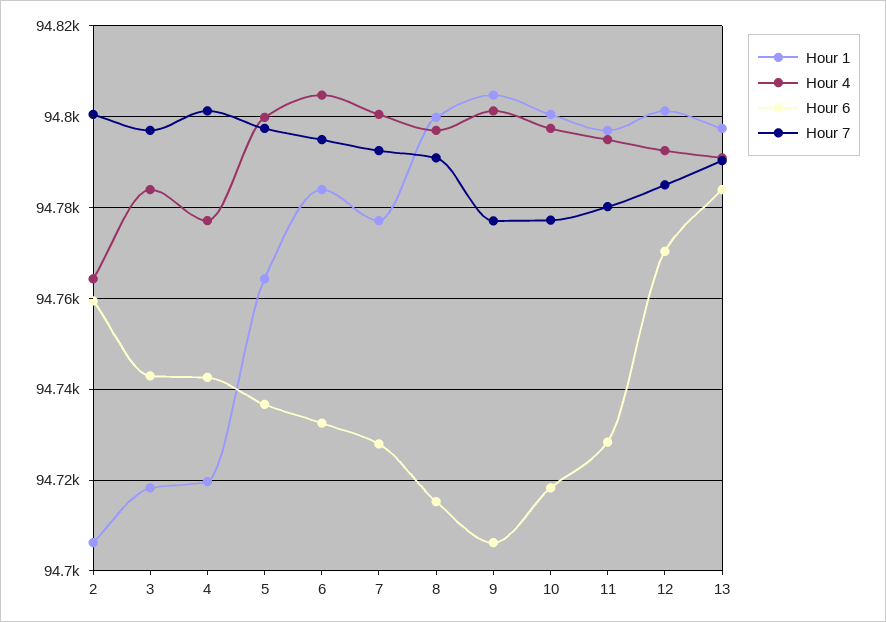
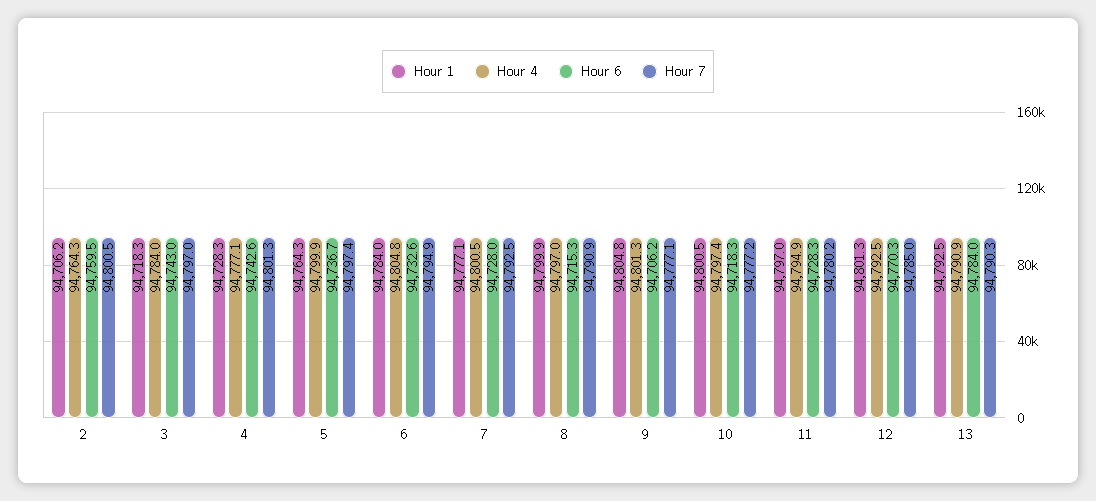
Hour 1, 4: 94720 -> 94728.3
Hour 1, 13: 94798 -> 94792.5

